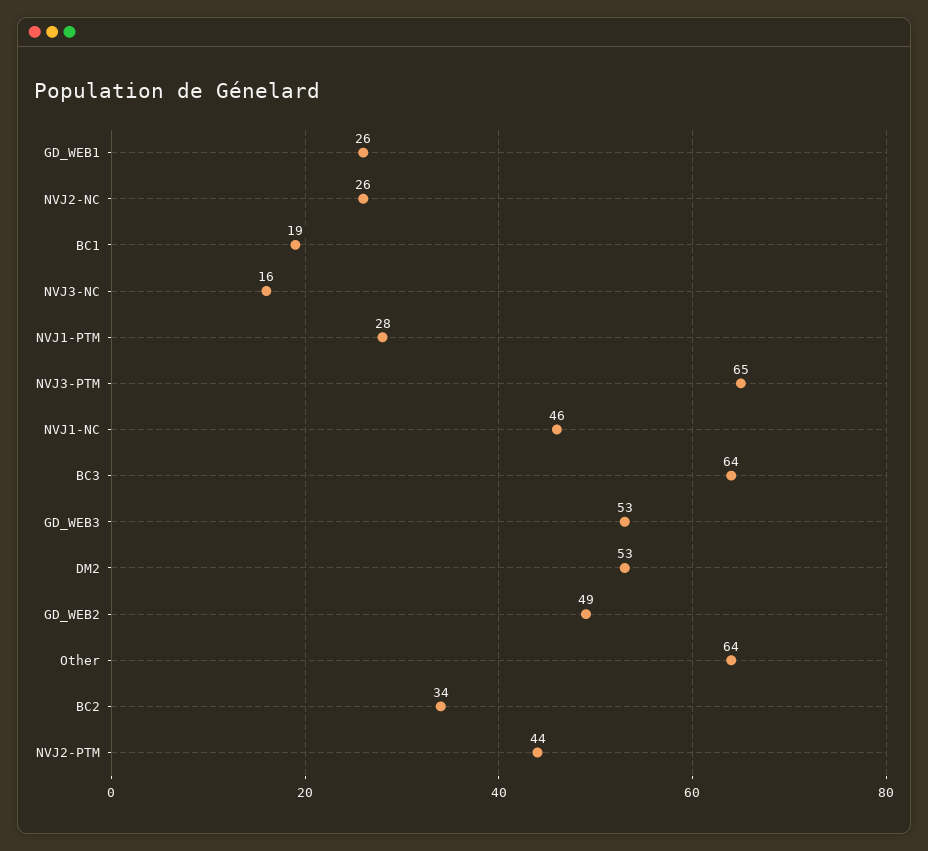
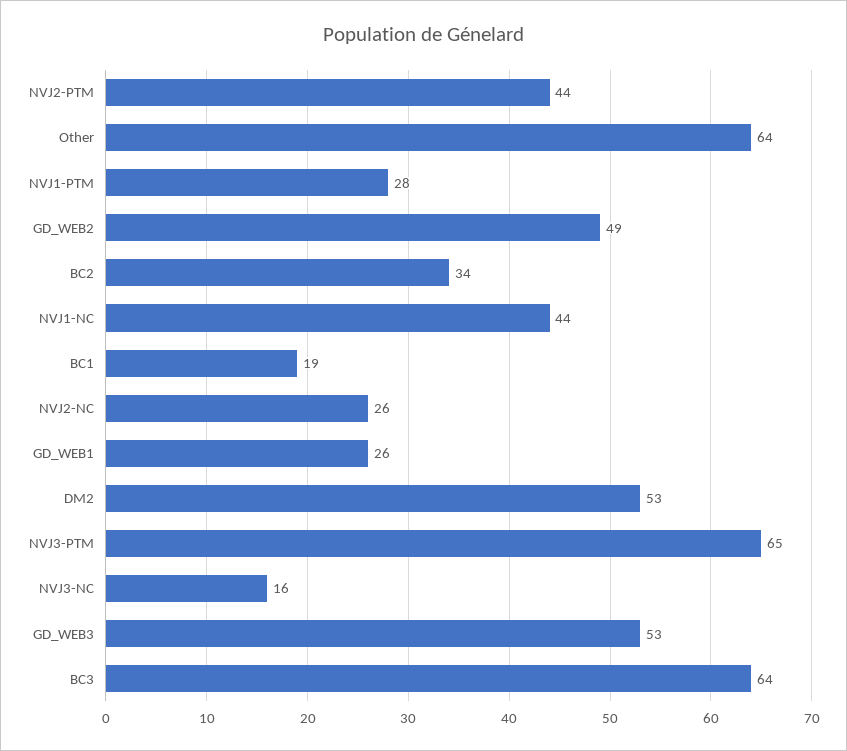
NVJ1-NC: 46 -> 44

